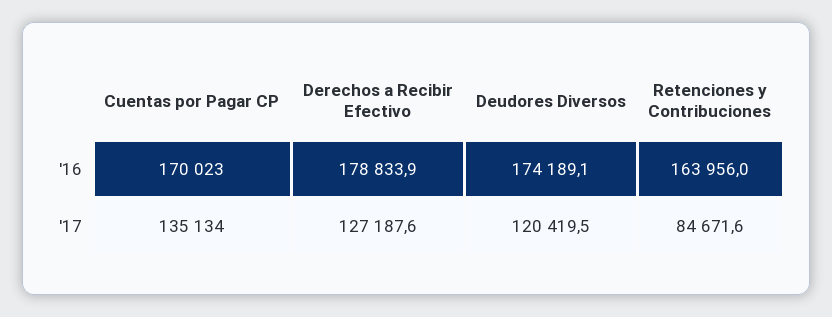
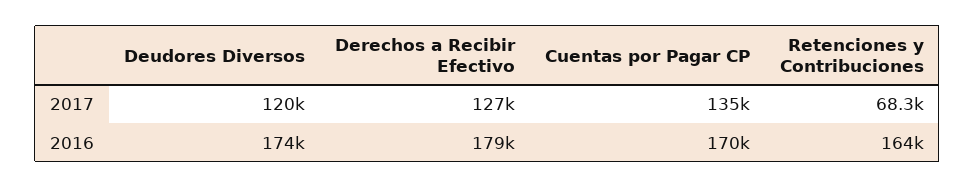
Retenciones y Contribuciones, '17: 84671.6 -> 68300

